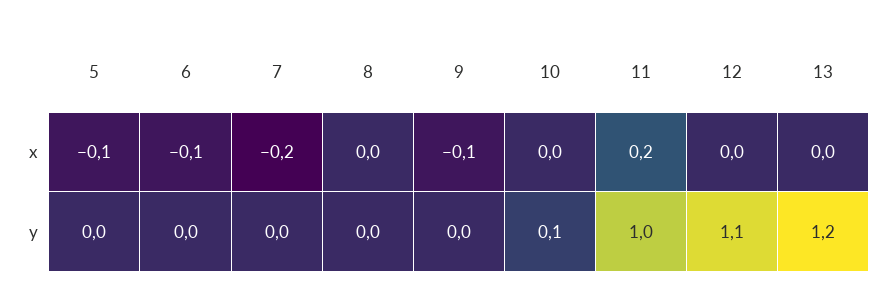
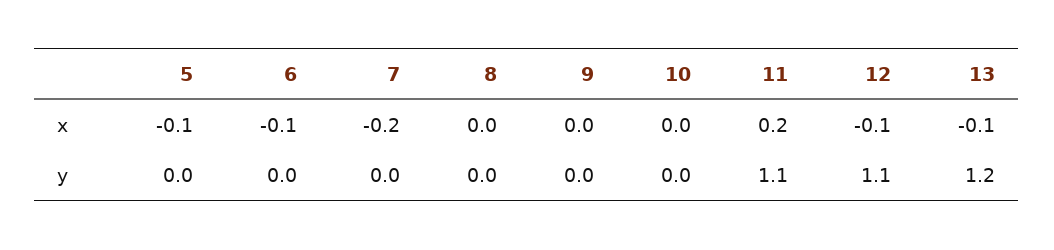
9, x: -0.1 -> 0
12, x: 0 -> -0.1
13, x: 0 -> -0.1
10, y: 0.1 -> 0
11, y: 1 -> 1.1

